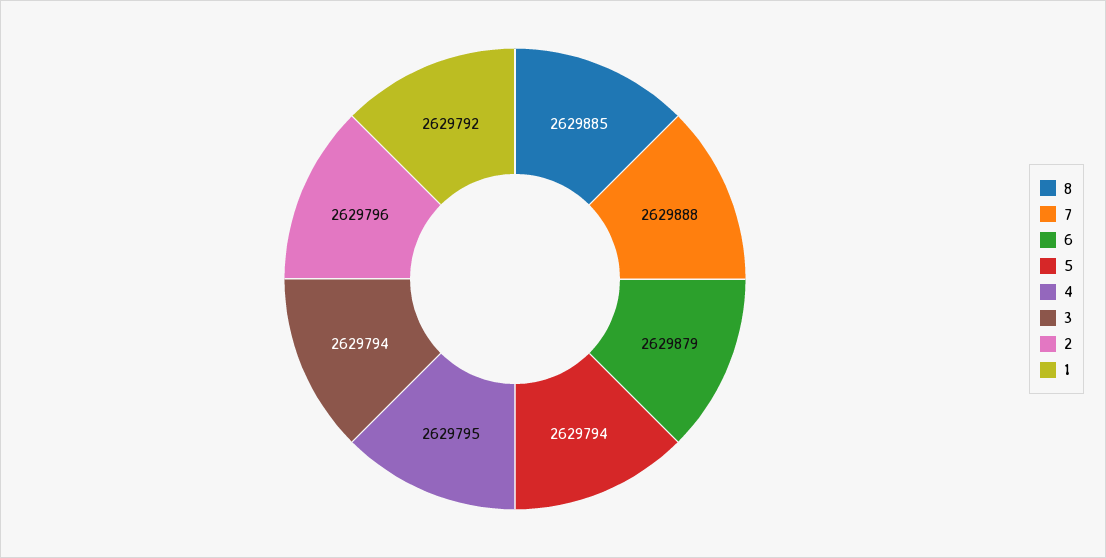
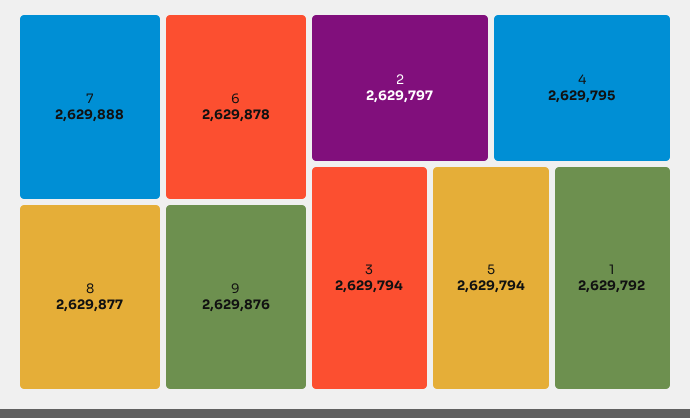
8: 2629885 -> 2629877
6: 2629879 -> 2629878
2: 2629796 -> 2629797
9: none -> 2629876

